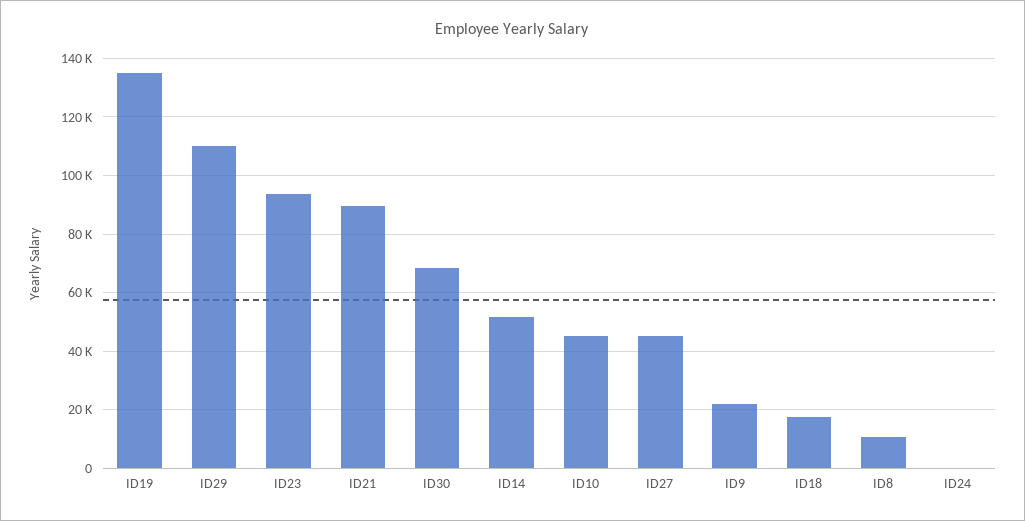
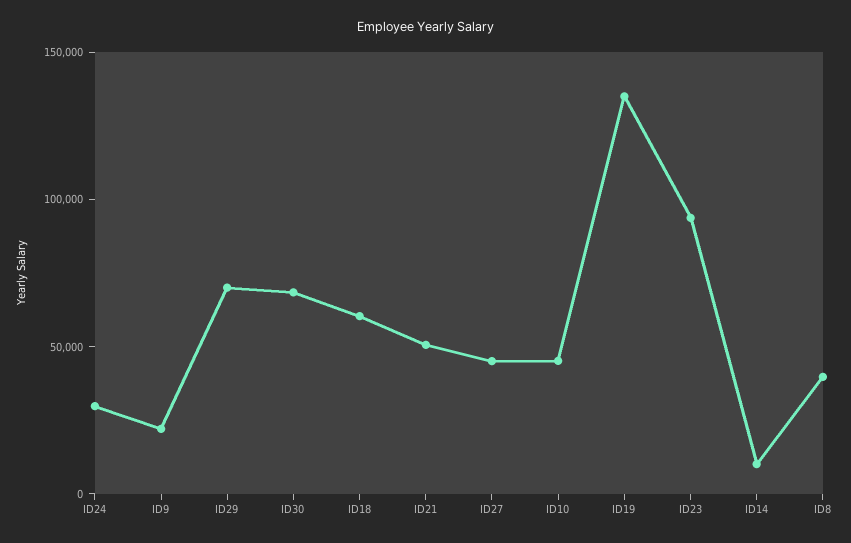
ID29: 110000 -> 70000
ID21: 90000 -> 50000
ID14: 52500 -> 10000
ID18: 17500 -> 60000
ID8: 10000 -> 40000
ID24: 0 -> 30000

